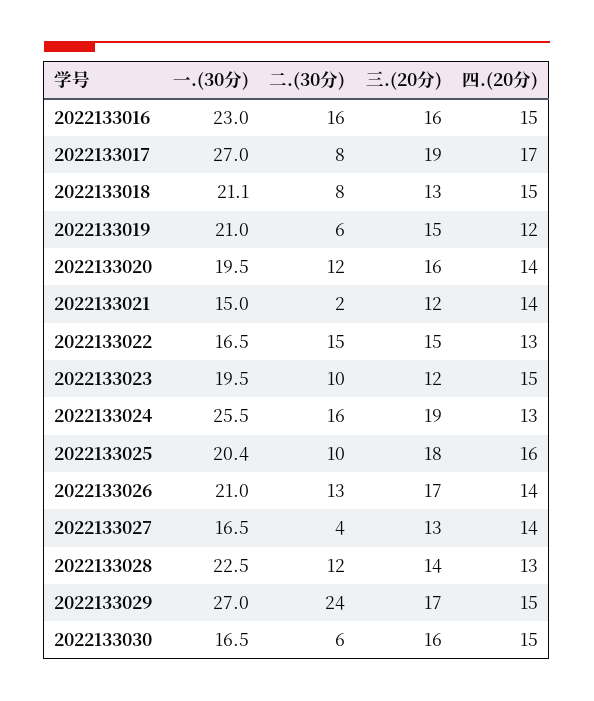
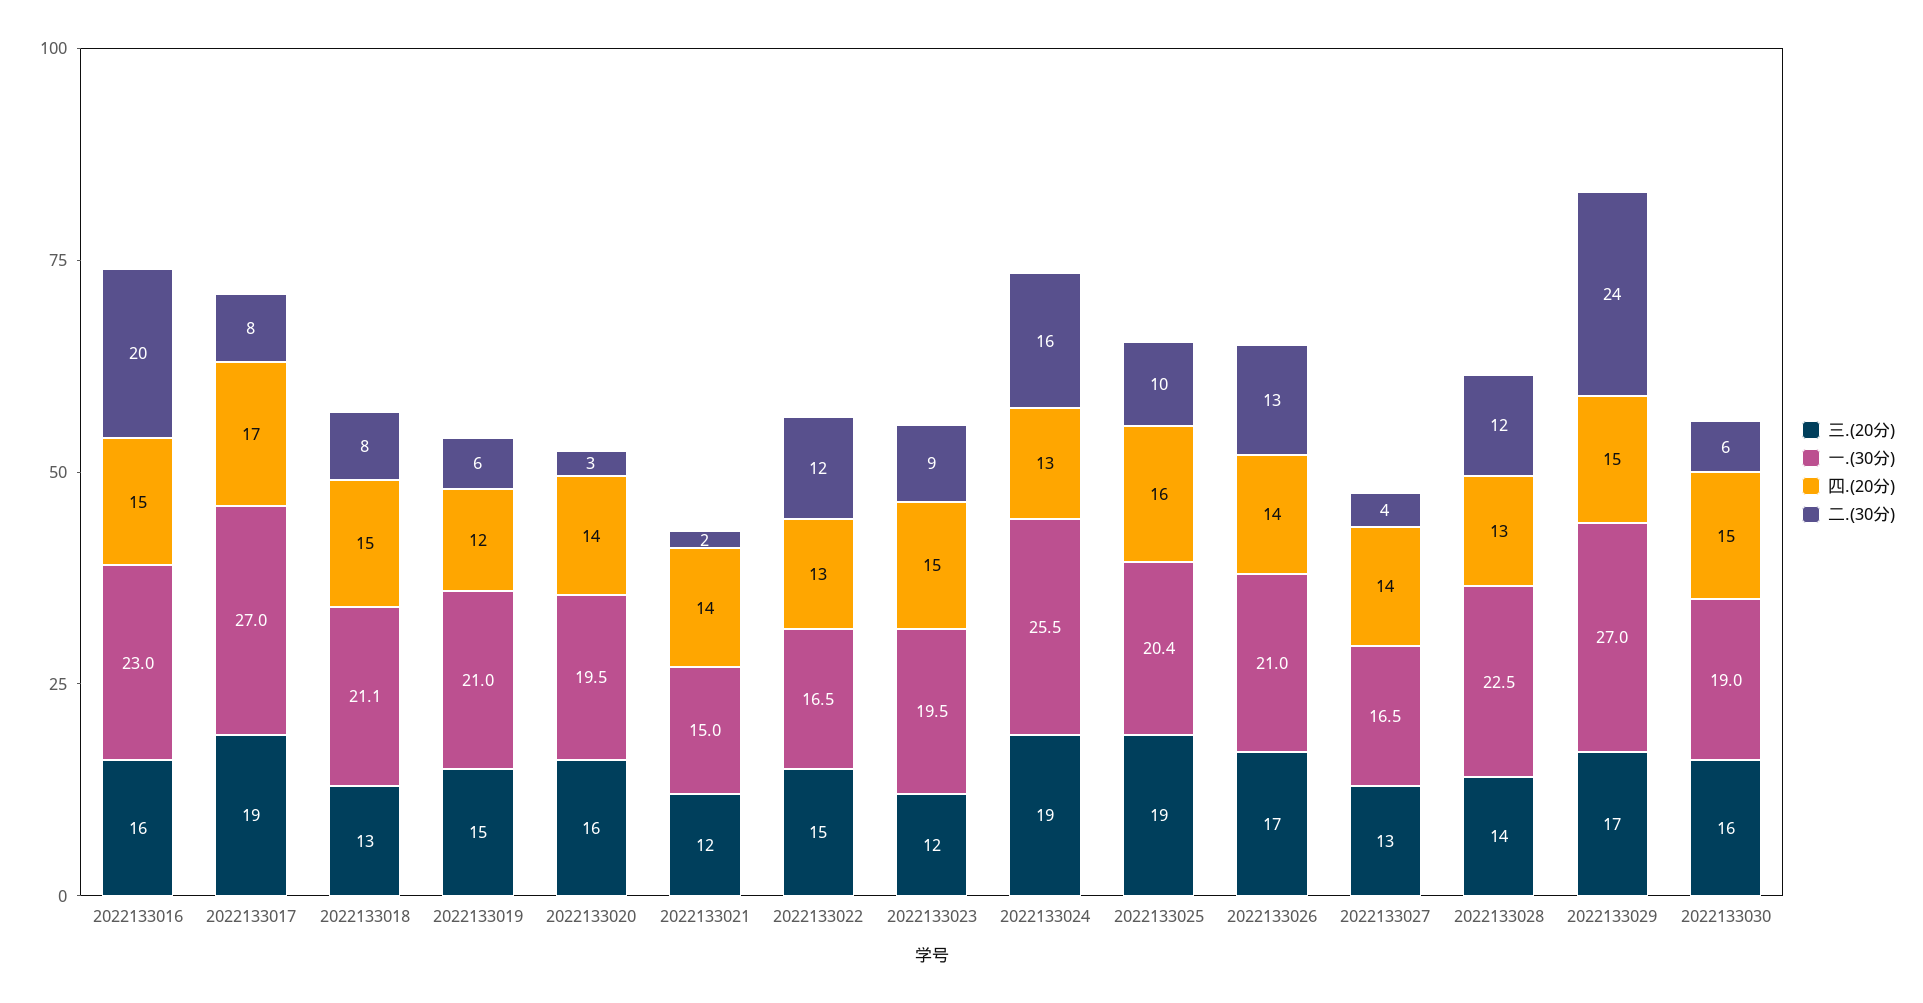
二.(30分), 2022133016: 16 -> 20
二.(30分), 2022133020: 12 -> 3
二.(30分), 2022133022: 15 -> 12
二.(30分), 2022133023: 10 -> 9
三.(20分), 2022133025: 18 -> 19
一.(30分), 2022133030: 16.5 -> 19

